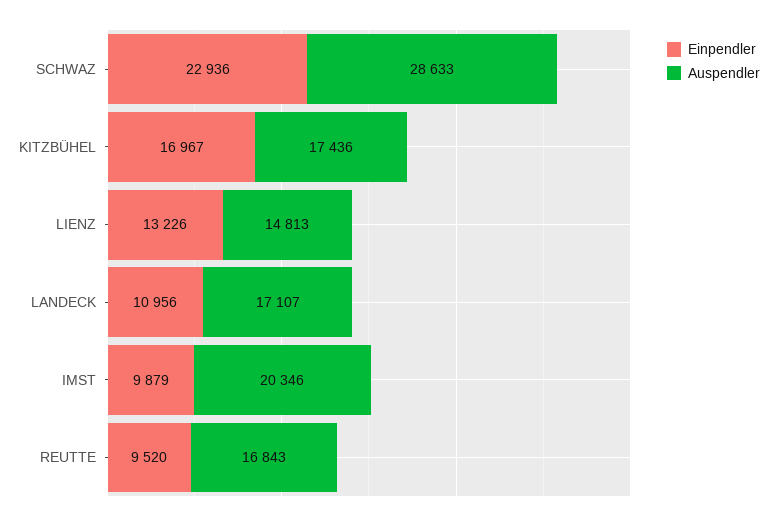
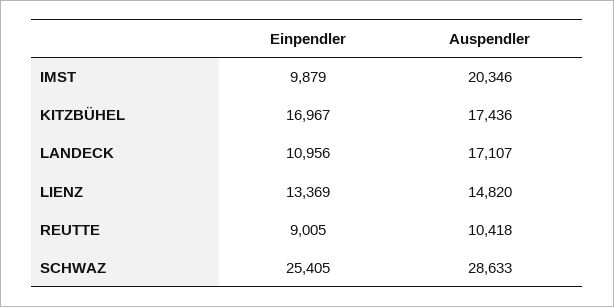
Einpendler, SCHWAZ: 22936 -> 25405
Einpendler, LIENZ: 13226 -> 13369
Auspendler, LIENZ: 14813 -> 14820
Einpendler, REUTTE: 9520 -> 9005
Auspendler, REUTTE: 16843 -> 10418

